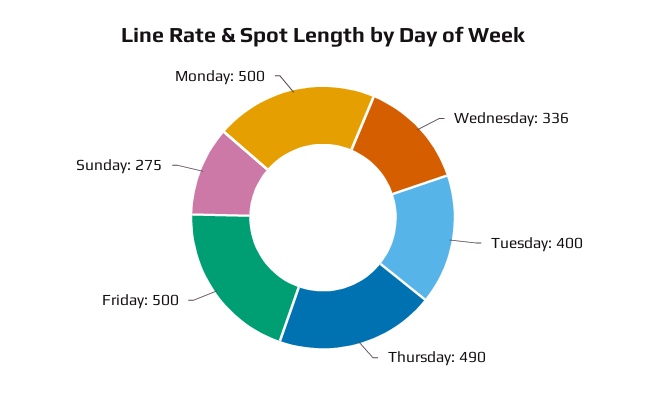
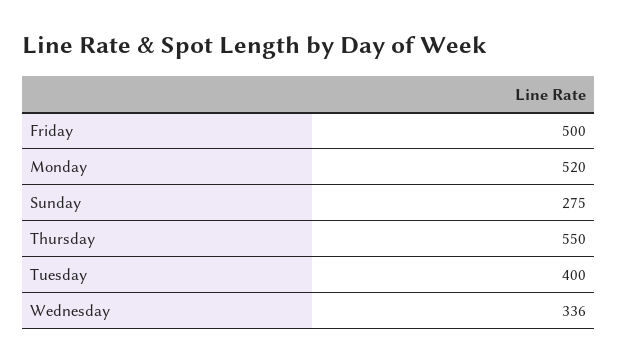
Thursday: 490 -> 550
Monday: 500 -> 520

